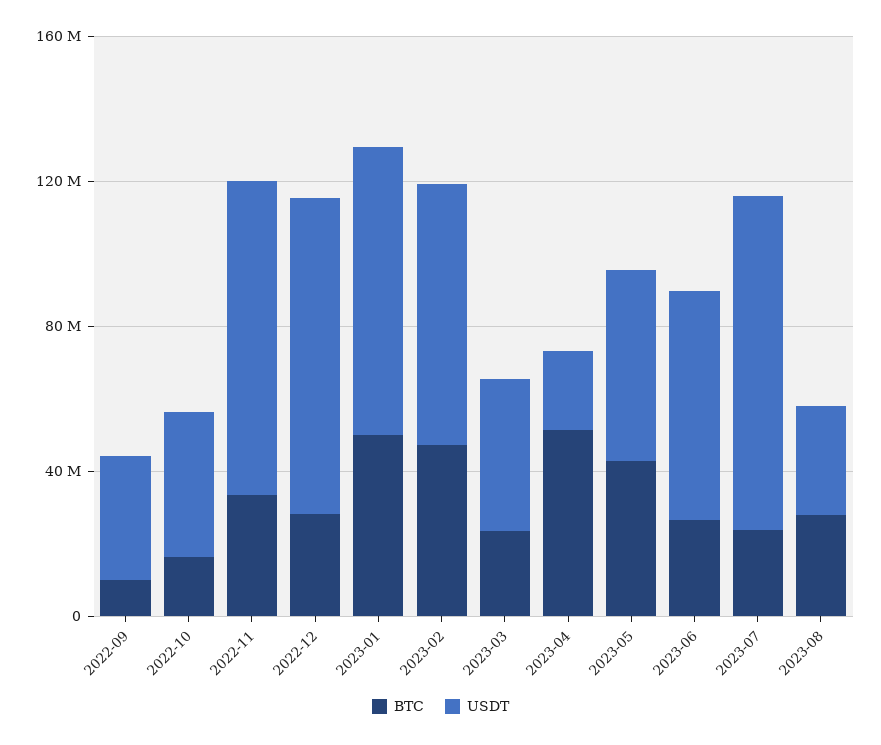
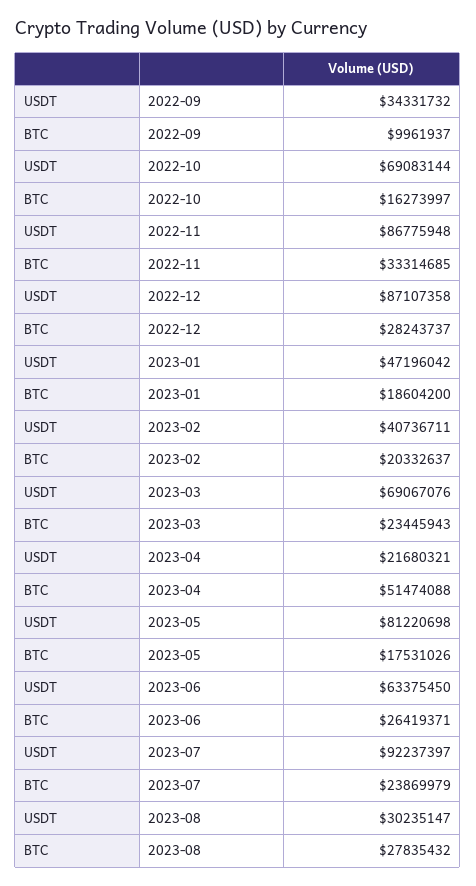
USDT, 2022-10: 40000000 -> 69083144
BTC, 2023-01: 50000000 -> 18604200
USDT, 2023-01: 80000000 -> 47196042
BTC, 2023-02: 50000000 -> 20332637
USDT, 2023-02: 70000000 -> 40736711
USDT, 2023-03: 40000000 -> 69067076
BTC, 2023-05: 40000000 -> 17531026
USDT, 2023-05: 50000000 -> 81220698

